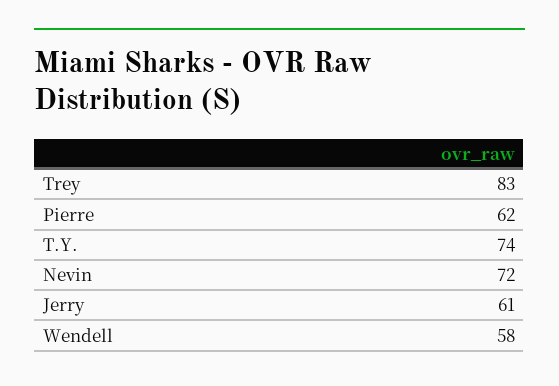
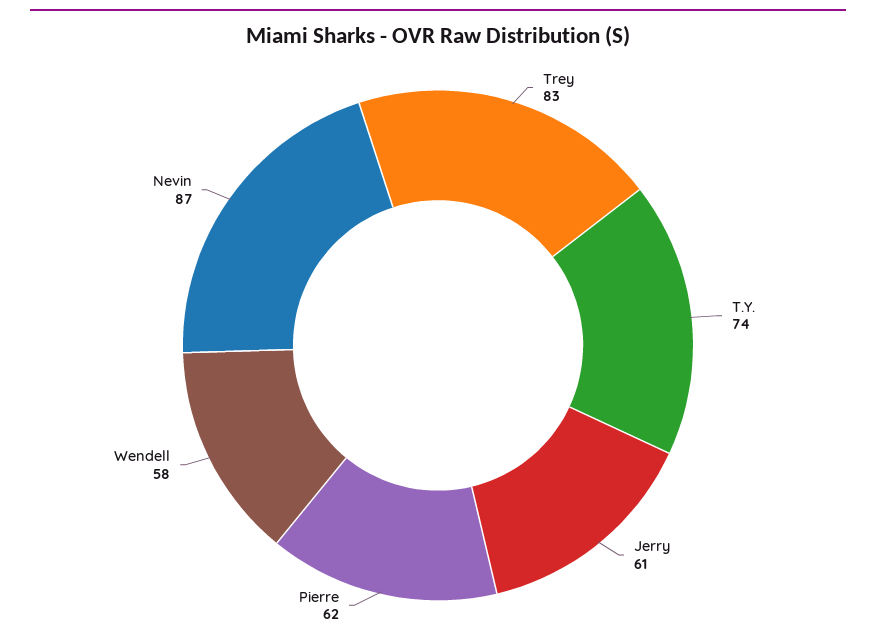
Nevin: 72 -> 87

